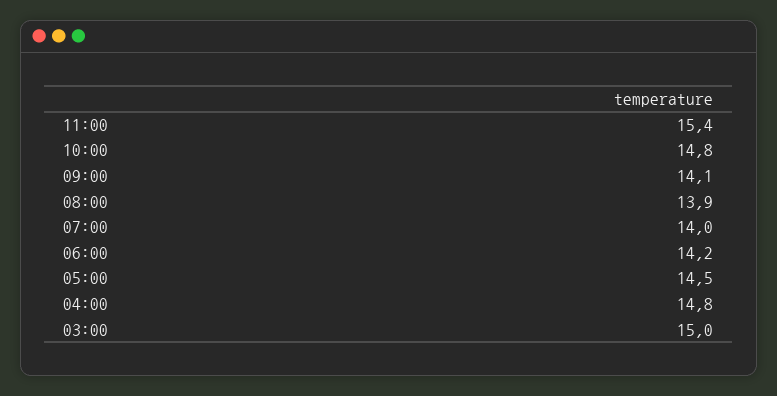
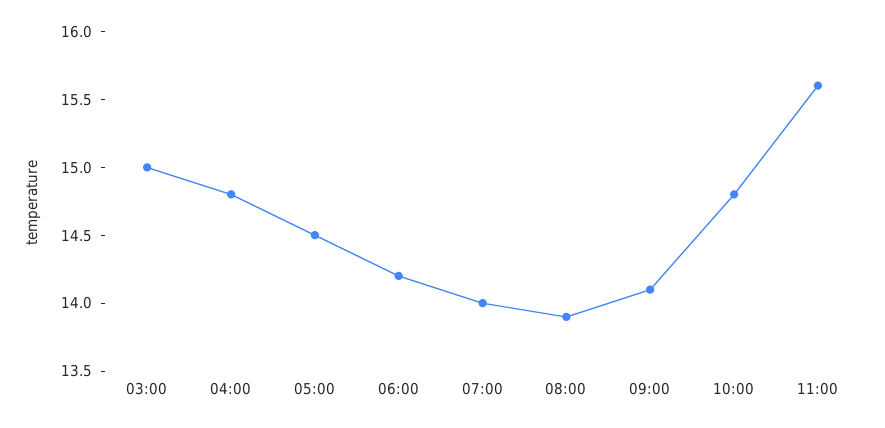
11:00: 15.4 -> 15.6

